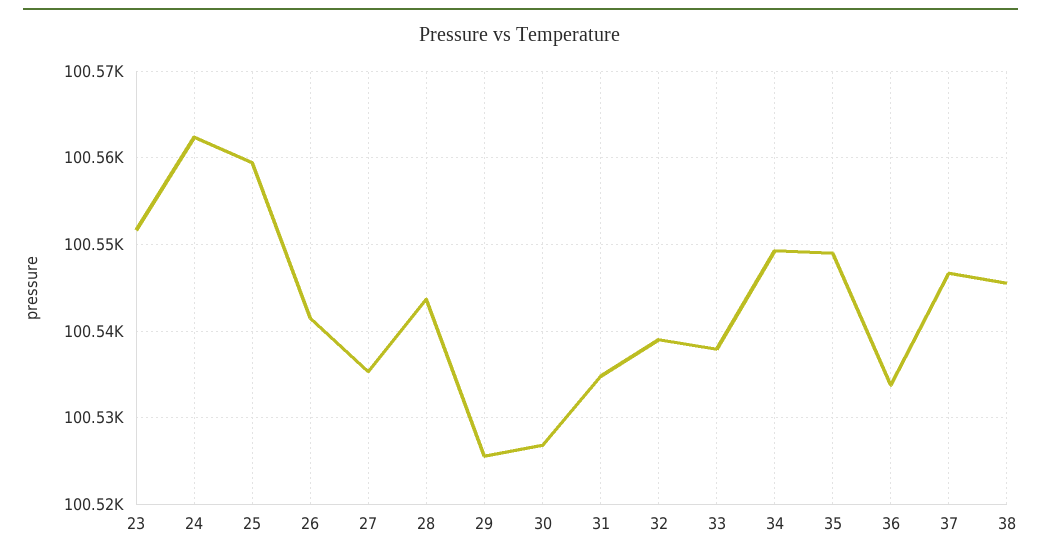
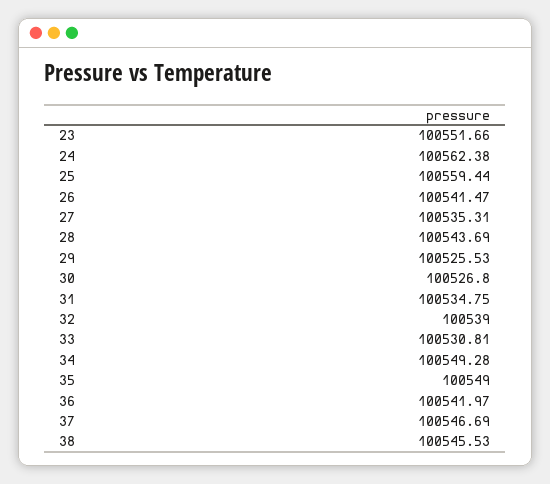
33: 100538 -> 100530.81
36: 100534 -> 100541.97

